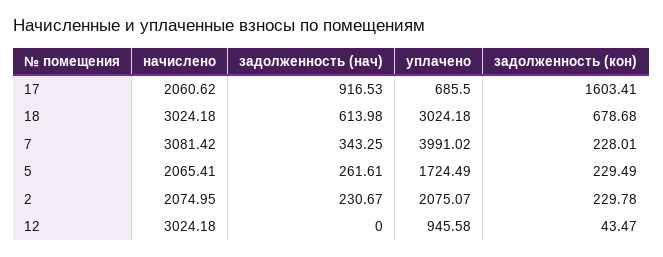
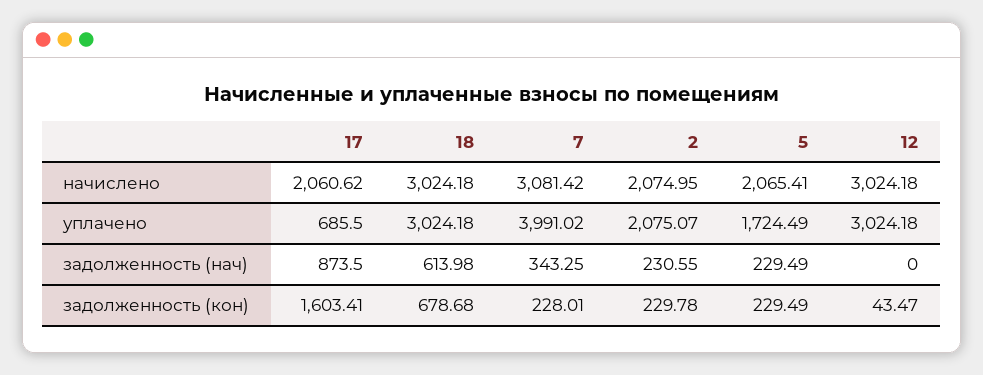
задолженность (нач), 17: 916.53 -> 873.5
задолженность (нач), 5: 261.61 -> 229.49
задолженность (нач), 2: 230.67 -> 230.55
уплачено, 12: 945.58 -> 3024.18

